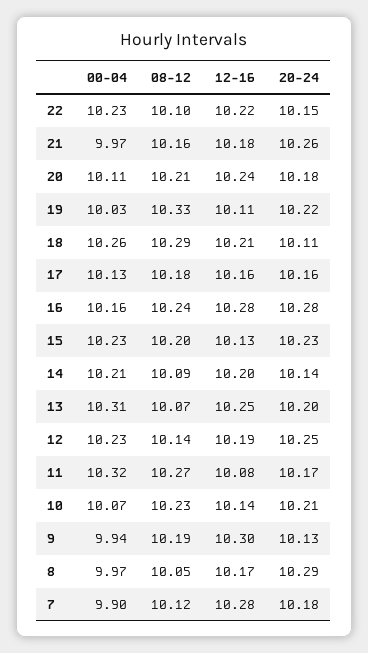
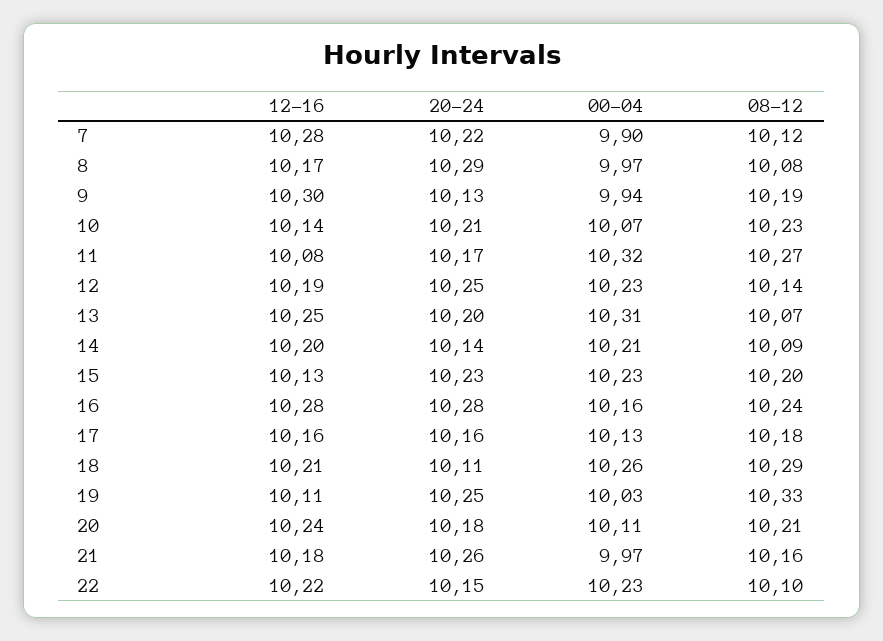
20-24, 19: 10.22 -> 10.25
08-12, 8: 10.05 -> 10.08
20-24, 7: 10.18 -> 10.22

